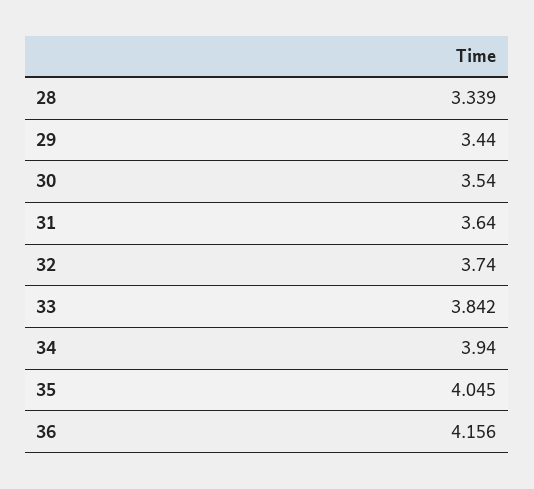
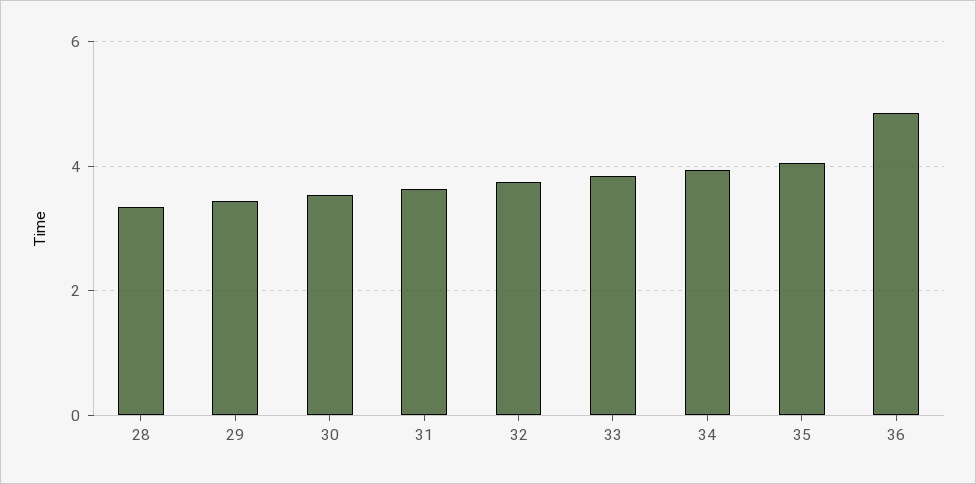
36: 4.156 -> 4.8

